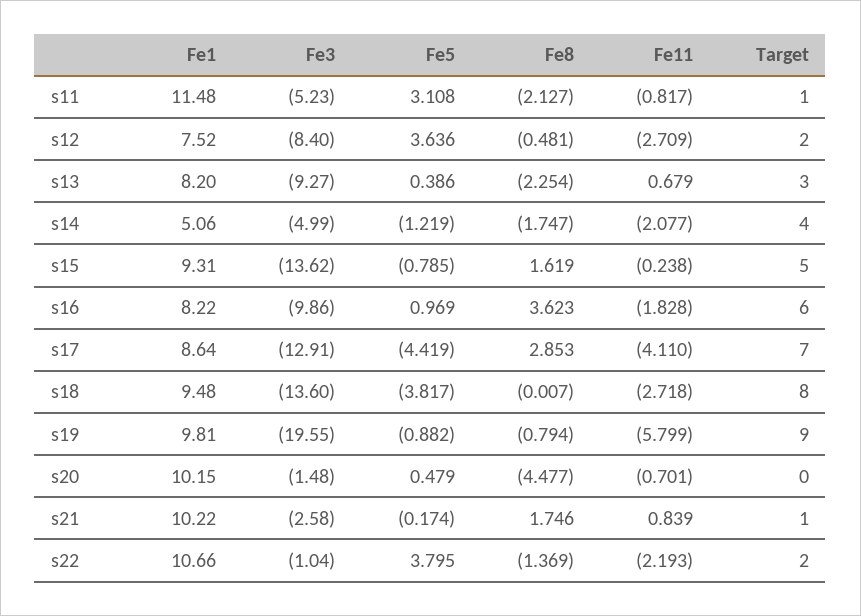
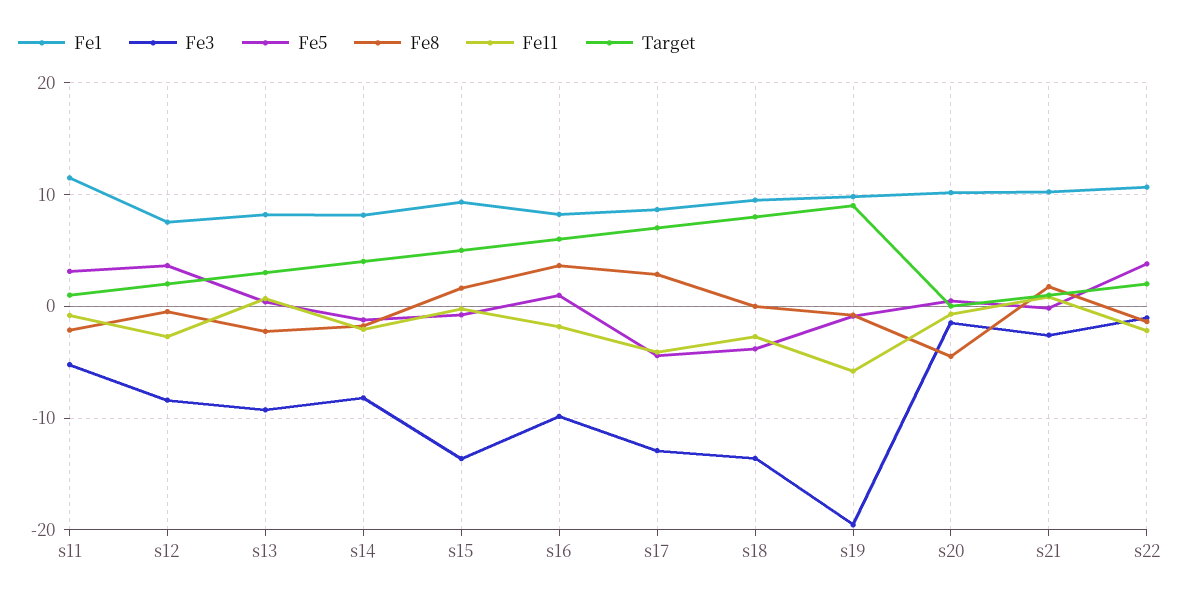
Fe1, s14: 5.06 -> 8
Fe3, s14: -4.99 -> -8

